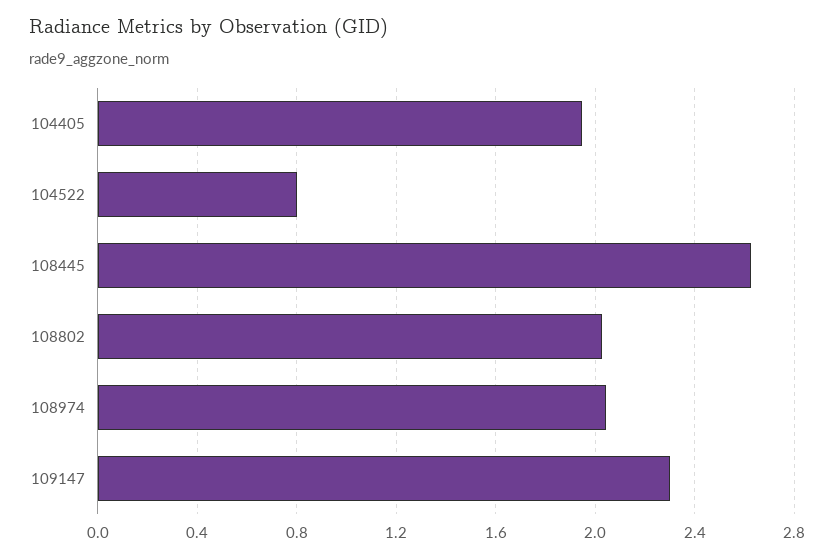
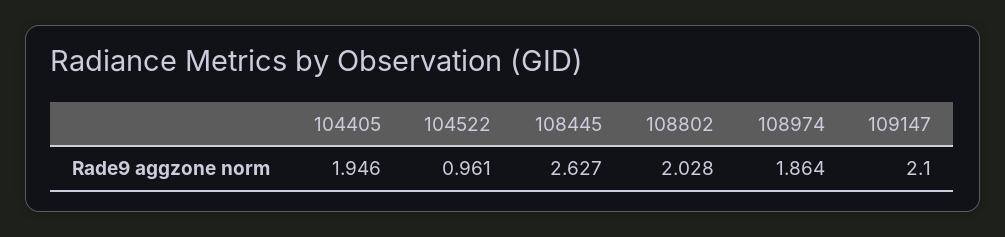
104522: 0.8 -> 0.961
108974: 2.05 -> 1.864
109147: 2.3 -> 2.1

